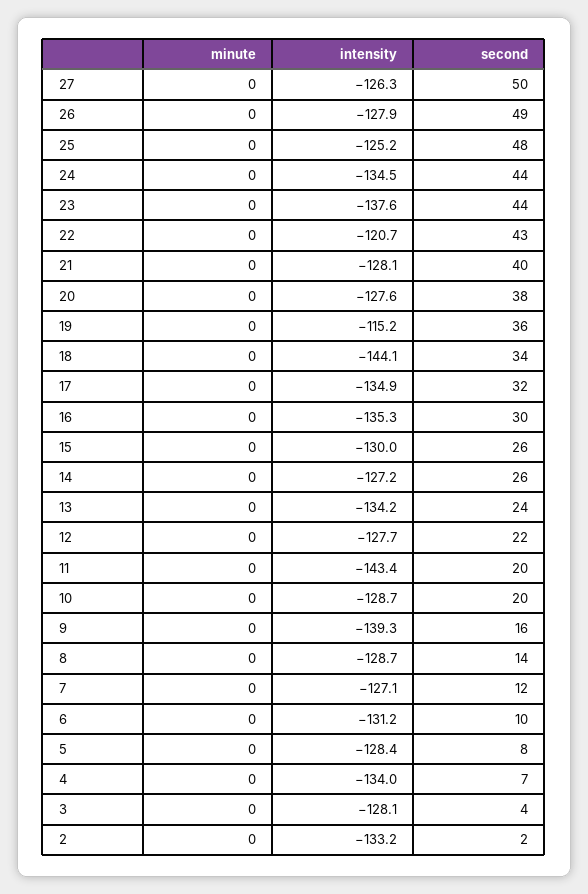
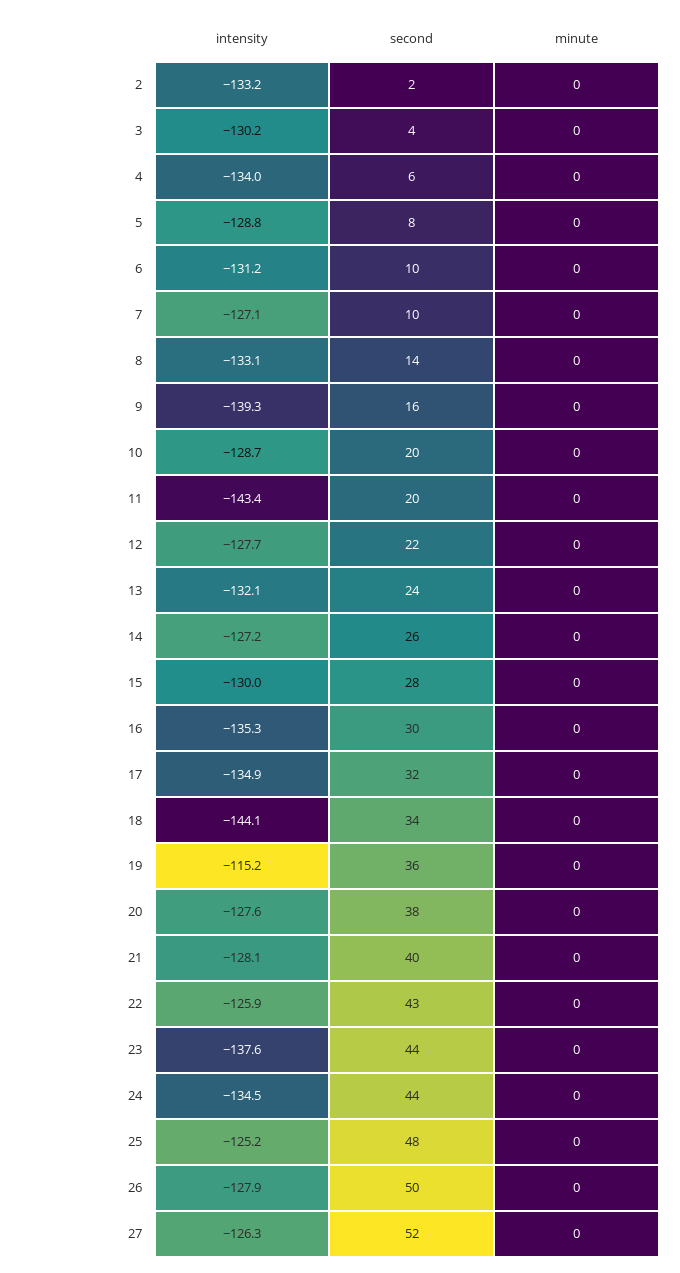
second, 27: 50 -> 52
second, 26: 49 -> 50
intensity, 22: -120.7 -> -125.9
second, 15: 26 -> 28
intensity, 13: -134.2 -> -132.1
intensity, 8: -128.7 -> -133.1
second, 7: 12 -> 10
intensity, 5: -128.4 -> -128.8
second, 4: 7 -> 6
intensity, 3: -128.1 -> -130.2

